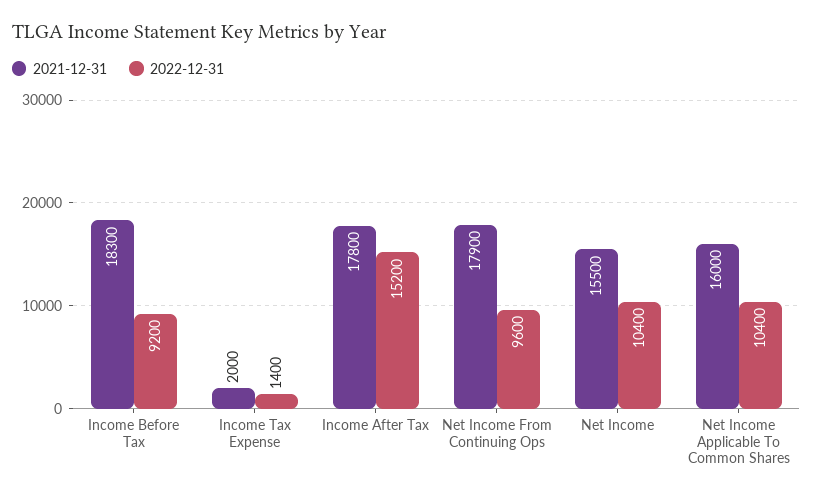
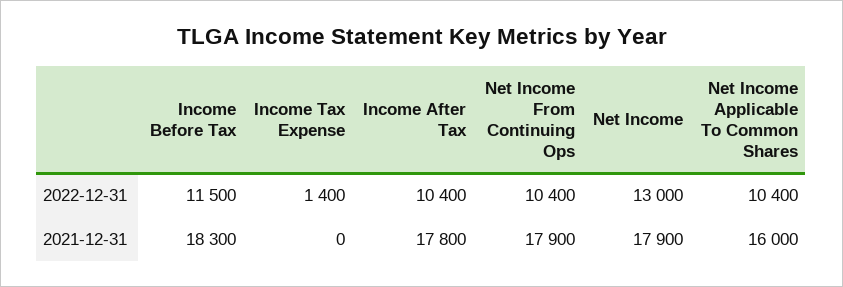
2022-12-31, Income Before Tax: 9200 -> 11500
2021-12-31, Income Tax Expense: 2000 -> 0
2022-12-31, Income After Tax: 15200 -> 10400
2022-12-31, Net Income From Continuing Ops: 9600 -> 10400
2021-12-31, Net Income: 15500 -> 17900
2022-12-31, Net Income: 10400 -> 13000

